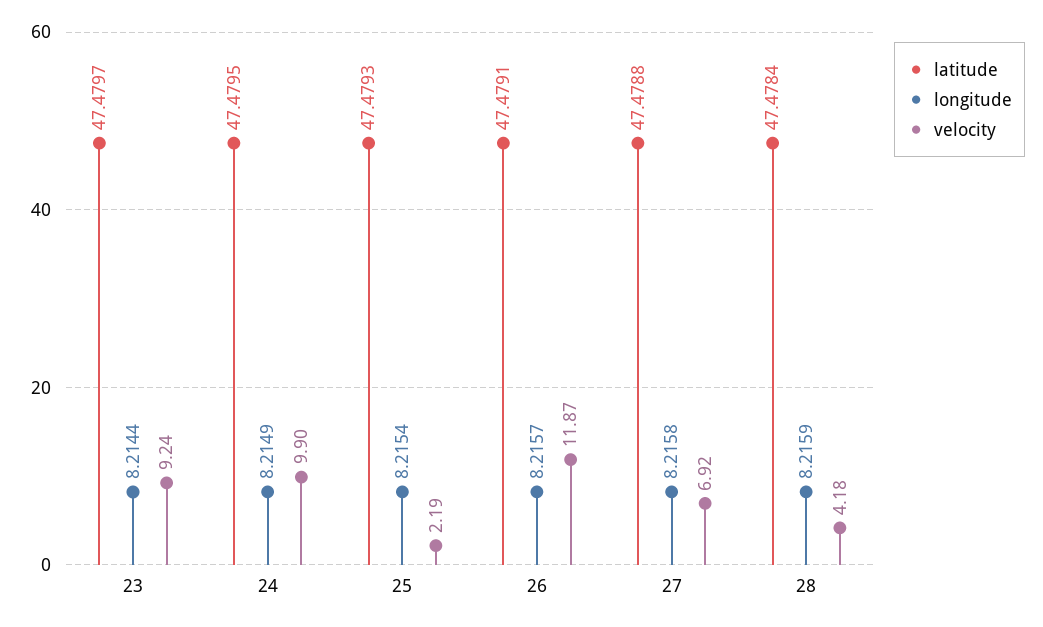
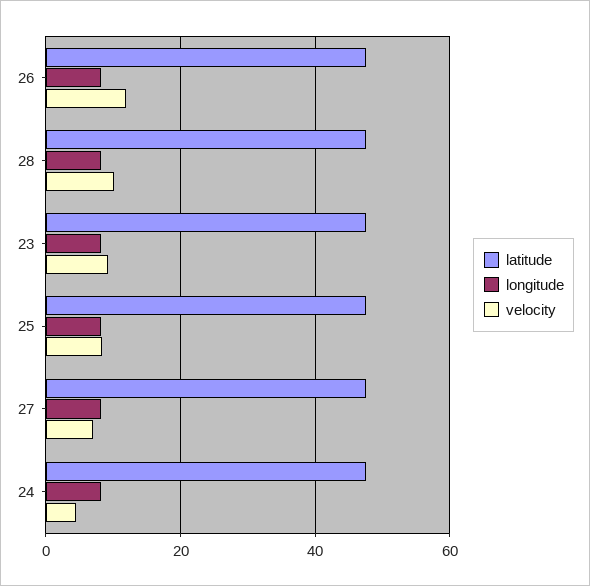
velocity, 24: 9.9 -> 4
velocity, 25: 2.19 -> 8
velocity, 28: 4.18 -> 10

